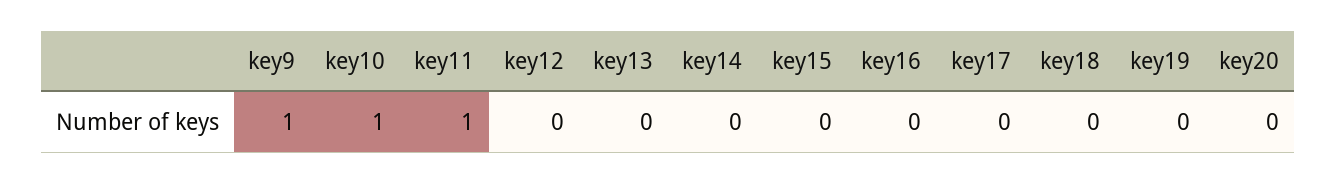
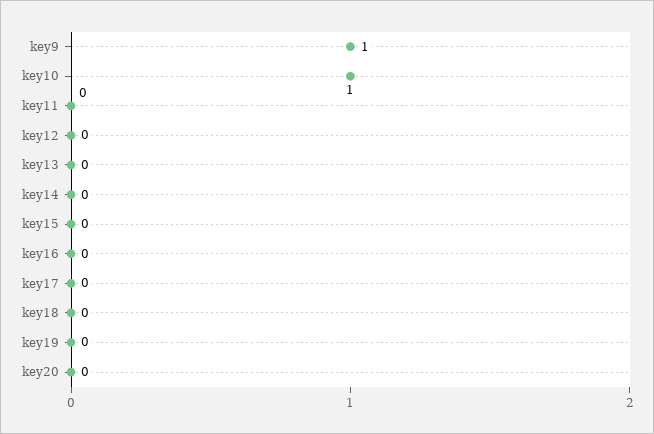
key11: 1 -> 0

